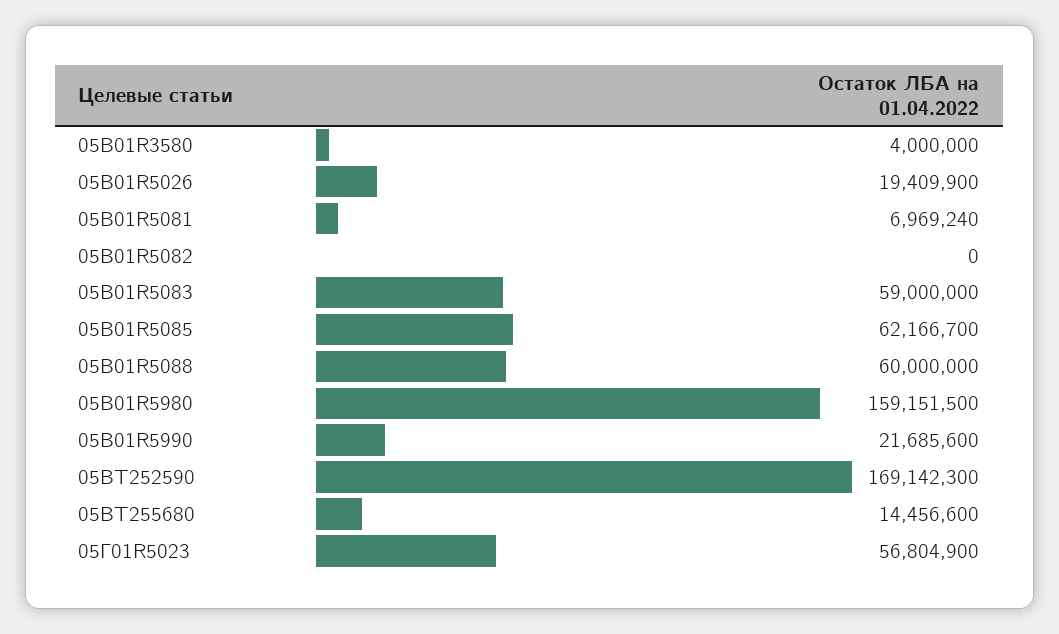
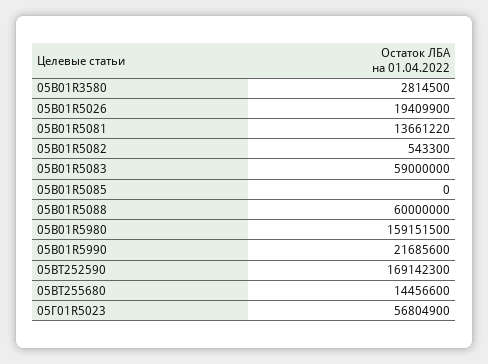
05В01R3580: 4000000 -> 2814500
05В01R5081: 6969240 -> 13661220
05В01R5082: 0 -> 543300
05В01R5085: 62166700 -> 0

